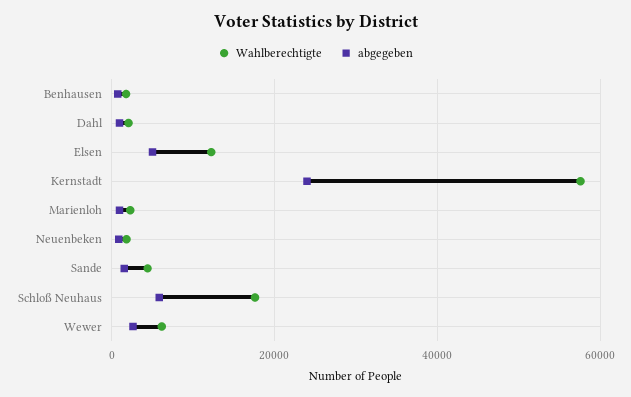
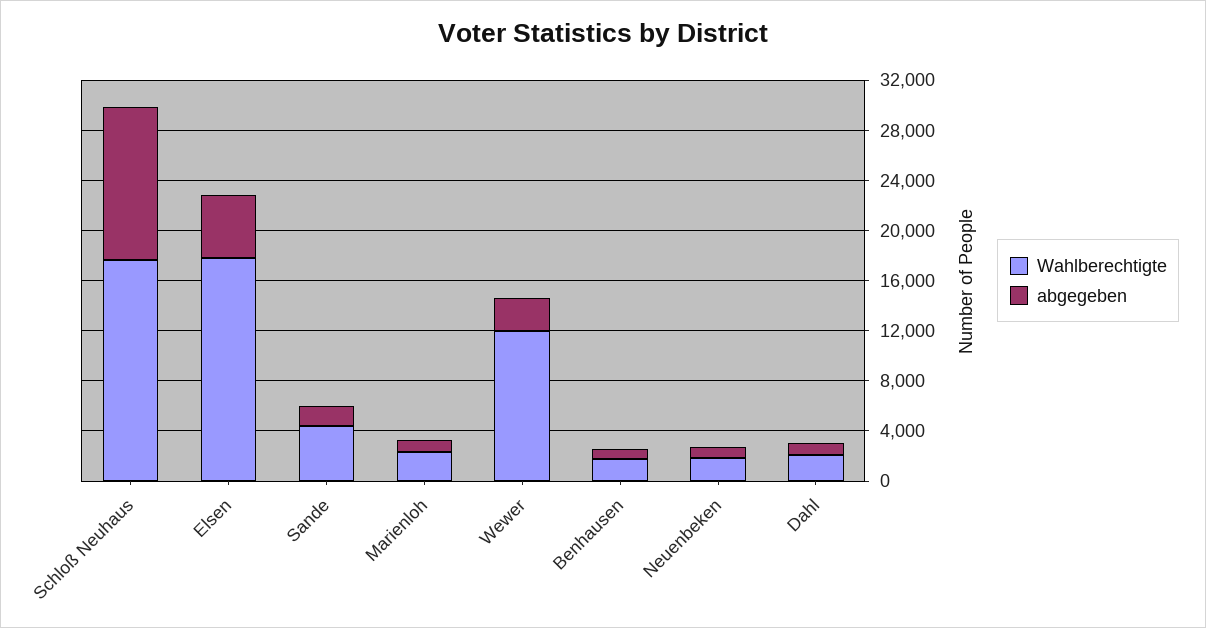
Wahlberechtigte, Elsen: 12000 -> 18000
Wahlberechtigte, Kernstadt: 58000 -> none
abgegeben, Kernstadt: 24000 -> none
abgegeben, Schloß Neuhaus: 6000 -> 12000
Wahlberechtigte, Wewer: 6000 -> 12000

